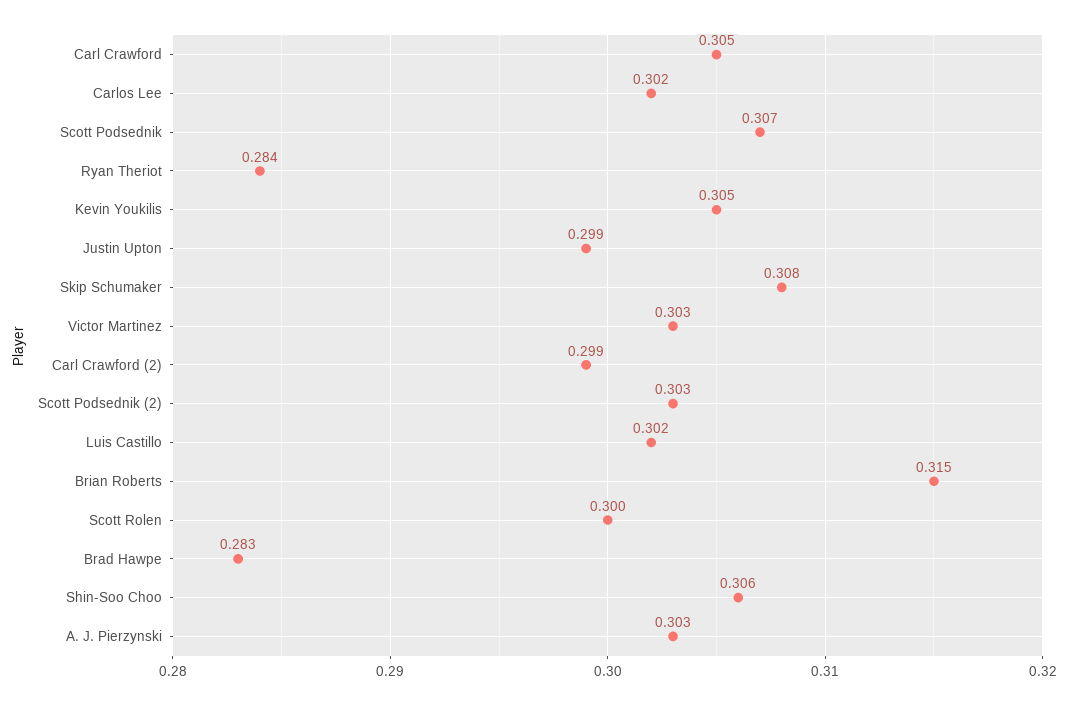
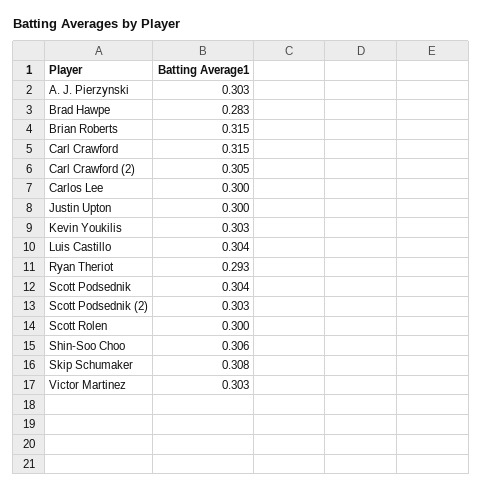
Carl Crawford: 0.305 -> 0.315
Carlos Lee: 0.302 -> 0.3
Scott Podsednik: 0.307 -> 0.304
Ryan Theriot: 0.284 -> 0.293
Kevin Youkilis: 0.305 -> 0.303
Justin Upton: 0.299 -> 0.3
Carl Crawford (2): 0.299 -> 0.305
Luis Castillo: 0.302 -> 0.304

